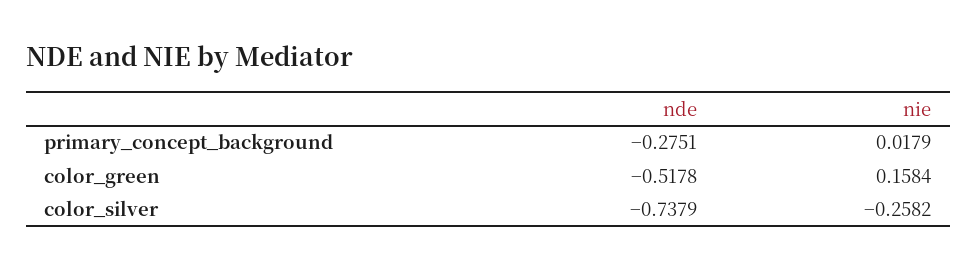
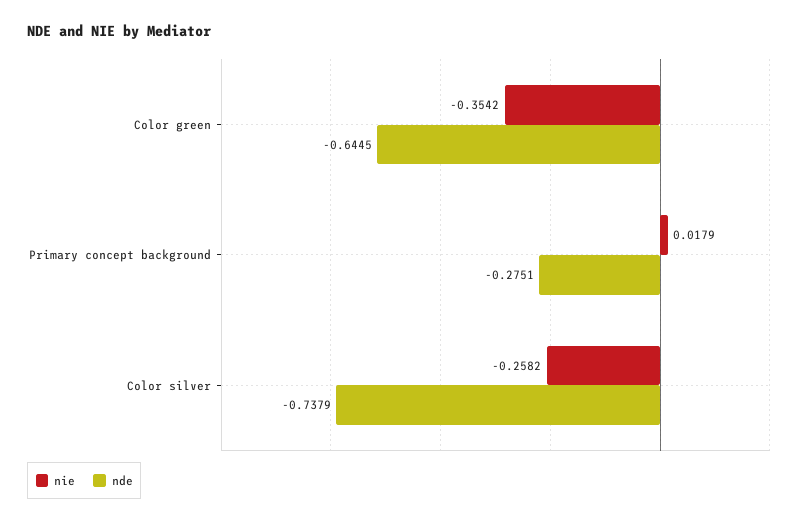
nde, color_green: -0.5178 -> -0.6445
nie, color_green: 0.1584 -> -0.3542

